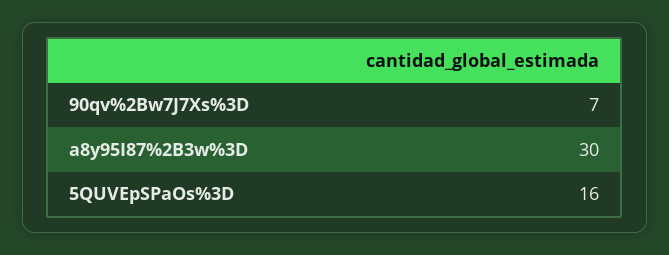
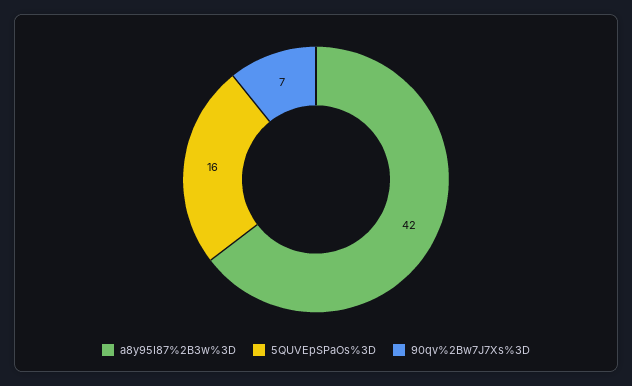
a8y95I87%2B3w%3D: 30 -> 42

